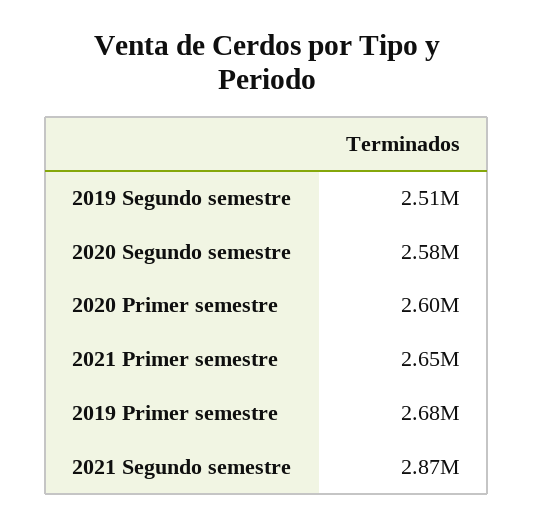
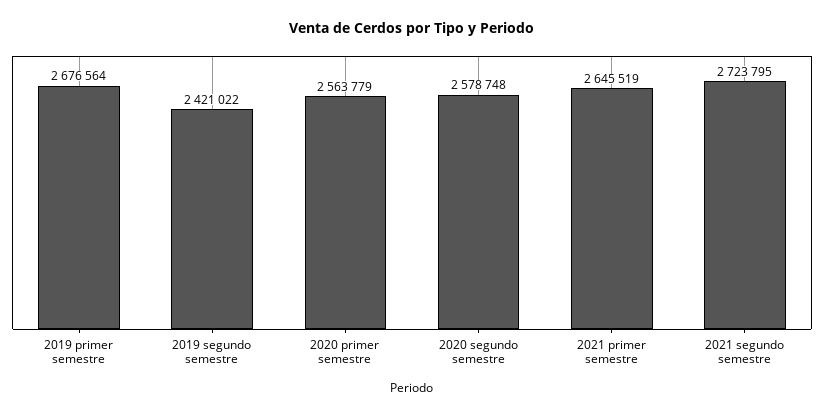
2019 Segundo semestre: 2510000 -> 2421022
2020 Primer semestre: 2600000 -> 2563779
2021 Segundo semestre: 2870000 -> 2723795

